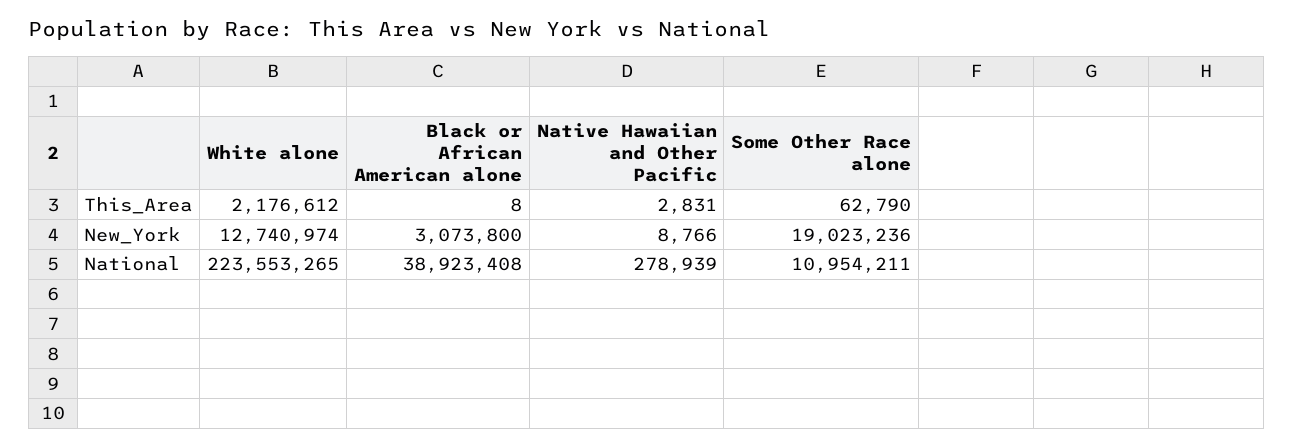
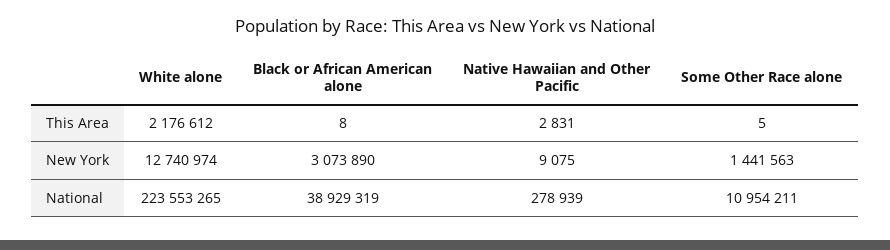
Some Other Race alone, This_Area: 62790 -> 5
Black or African American alone, New_York: 3073800 -> 3073890
Native Hawaiian and Other Pacific, New_York: 8766 -> 9075
Some Other Race alone, New_York: 19023236 -> 1441563
Black or African American alone, National: 38923408 -> 38929319

